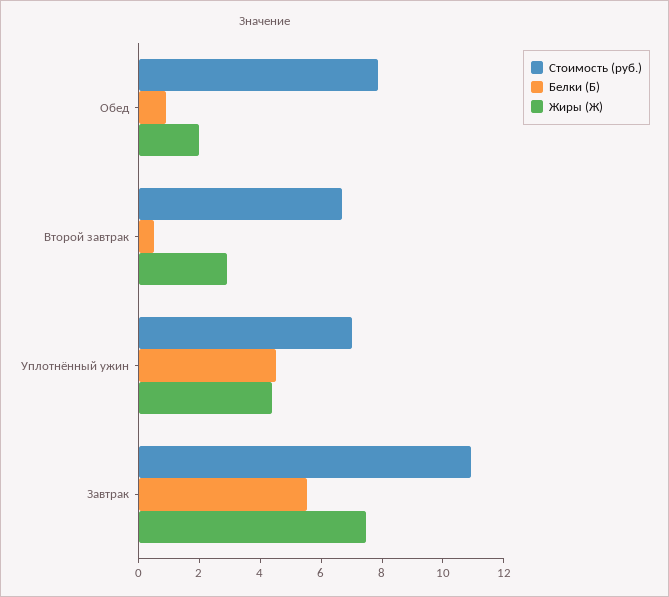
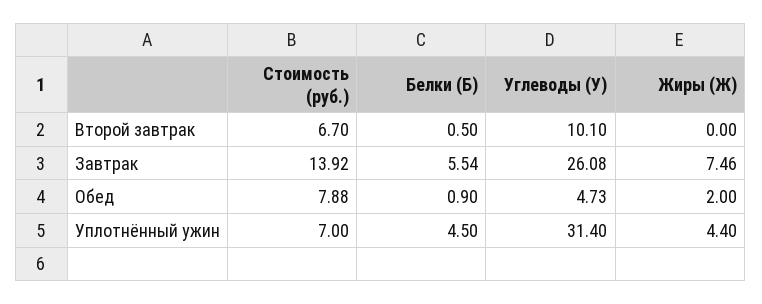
Жиры (Ж), Второй завтрак: 3 -> 0
Стоимость (руб.), Завтрак: 11 -> 13.92
Углеводы (У), Второй завтрак: none -> 10.1
Углеводы (У), Завтрак: none -> 26.08
Углеводы (У), Обед: none -> 4.73
Углеводы (У), Уплотнённый ужин: none -> 31.4

